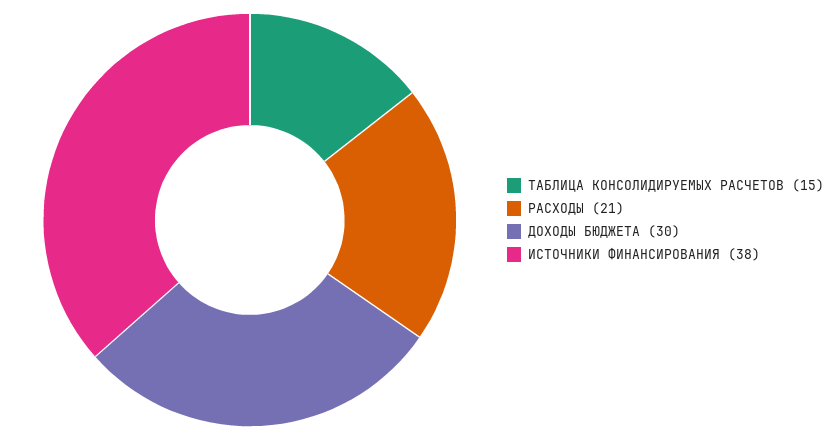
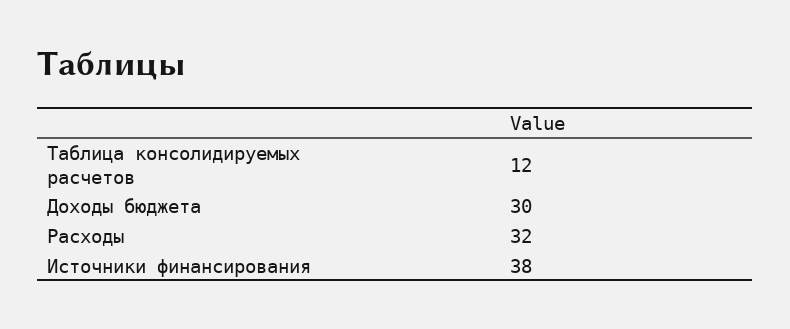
ТАБЛИЦА КОНСОЛИДИРУЕМЫХ РАСЧЕТОВ: 15 -> 12
РАСХОДЫ: 21 -> 32

